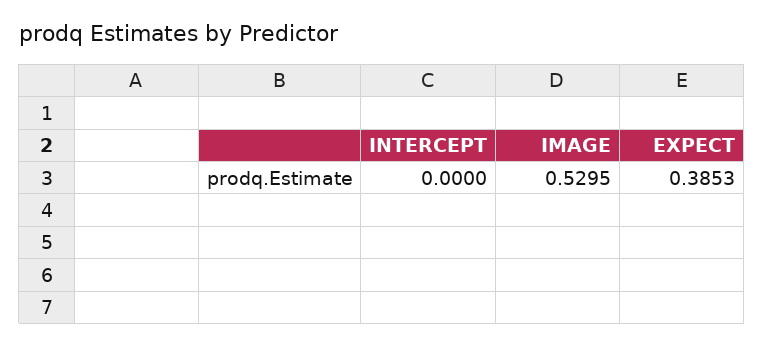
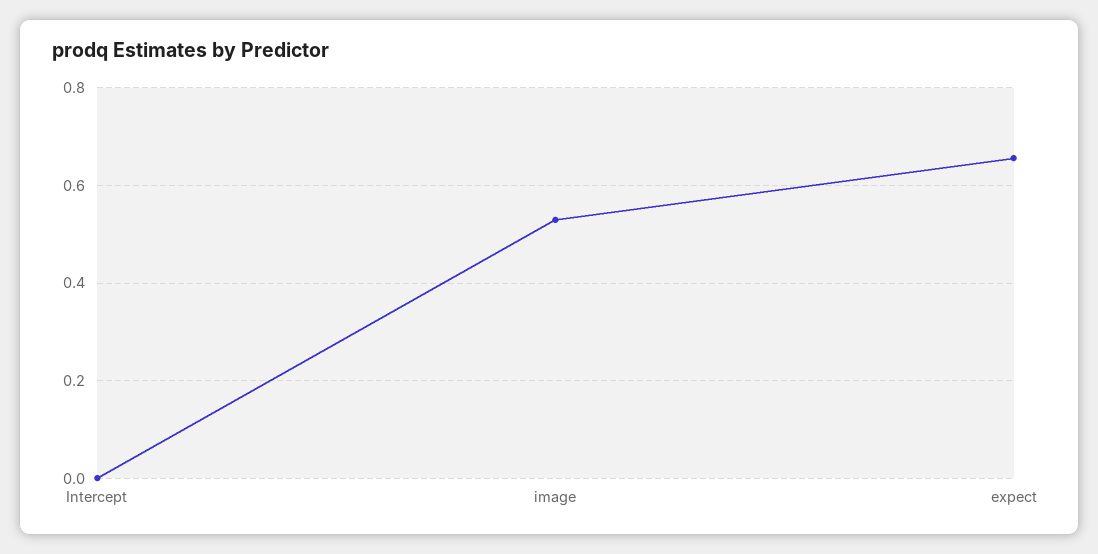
EXPECT: 0.3853 -> 0.66

